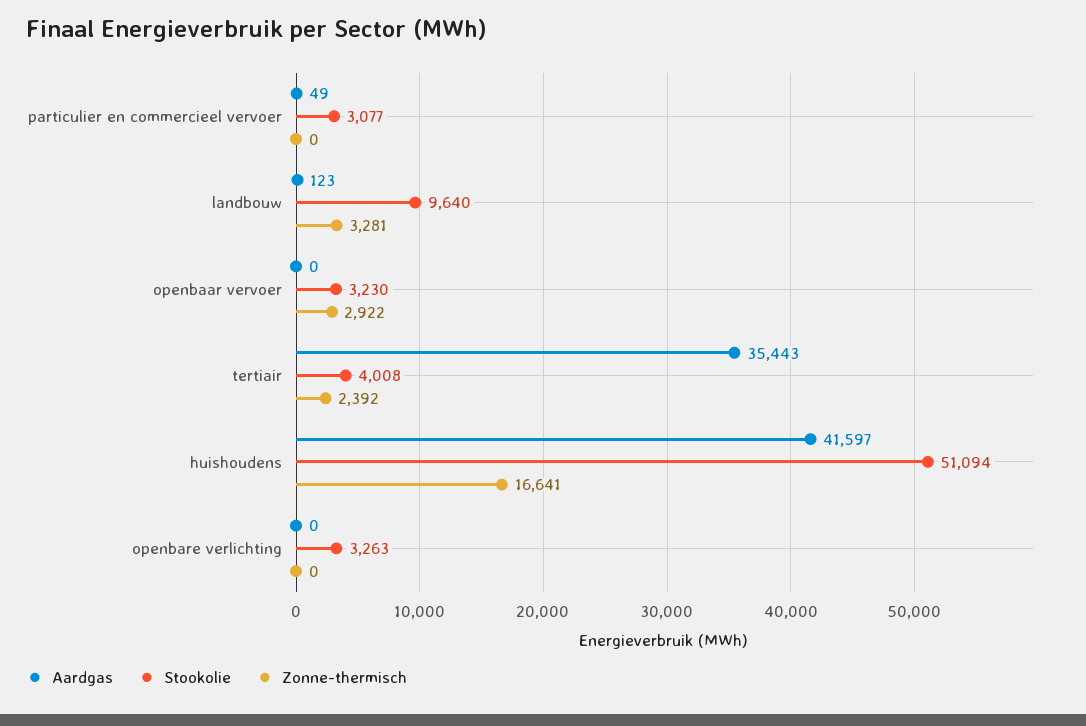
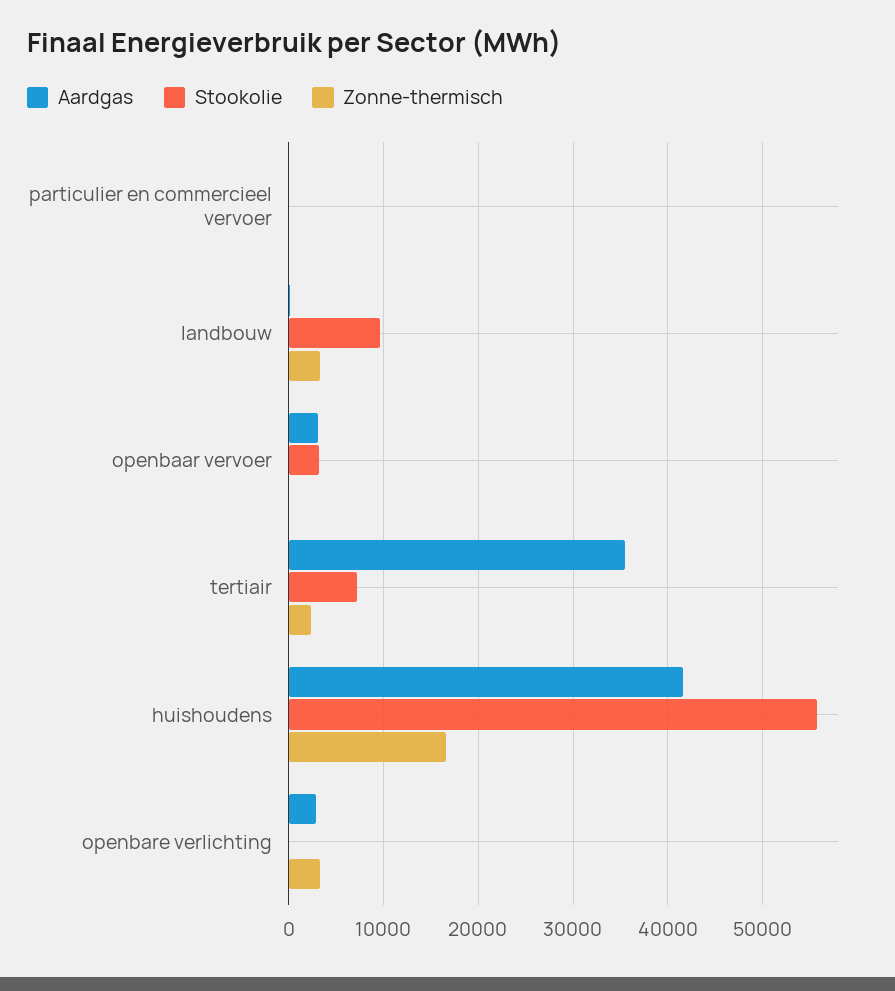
Stookolie, particulier en commercieel vervoer: 3077 -> 0
Aardgas, openbaar vervoer: 0 -> 3000
Zonne-thermisch, openbaar vervoer: 2922 -> 0
Stookolie, tertiair: 4008 -> 7000
Stookolie, huishoudens: 51094 -> 56000
Aardgas, openbare verlichting: 0 -> 3000
Stookolie, openbare verlichting: 3263 -> 0
Zonne-thermisch, openbare verlichting: 0 -> 3000

